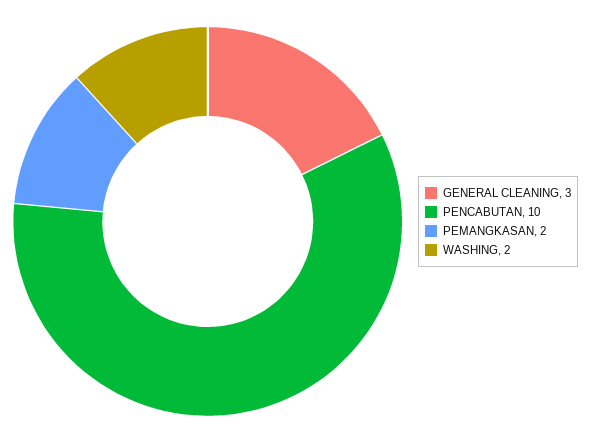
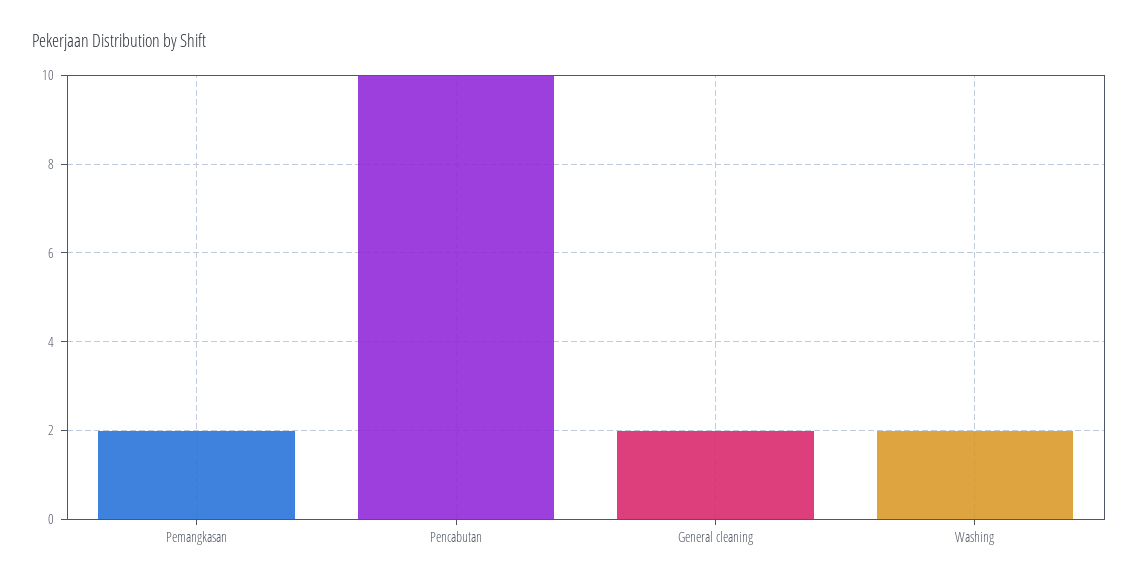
GENERAL CLEANING: 3 -> 2

